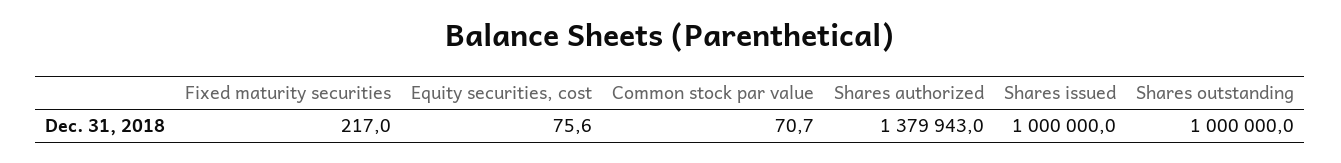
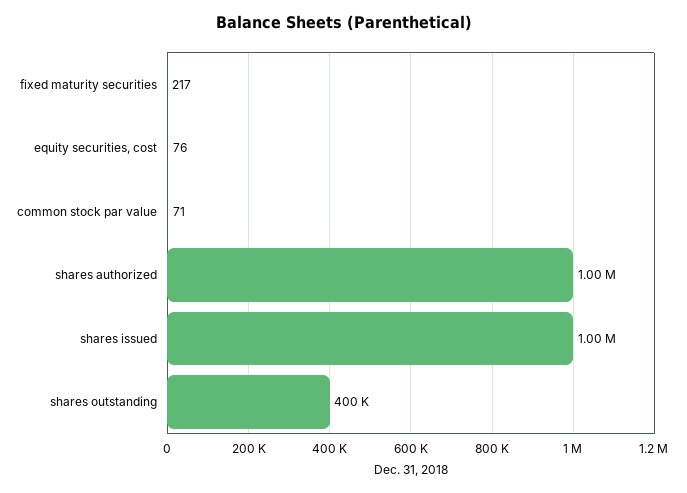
Shares authorized: 1379943 -> 1000000
Shares outstanding: 1000000 -> 400000

